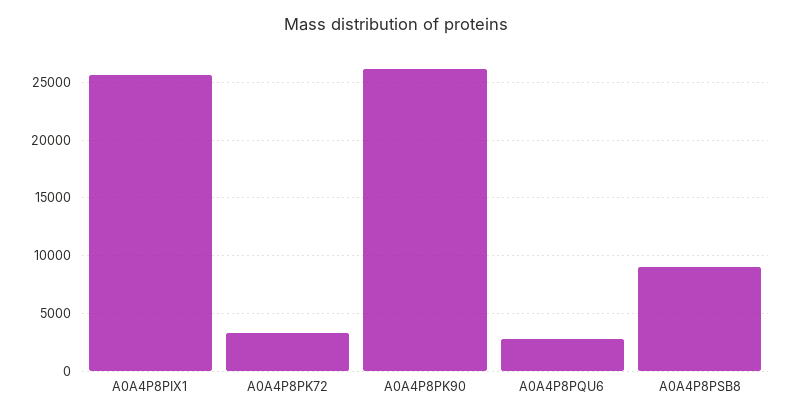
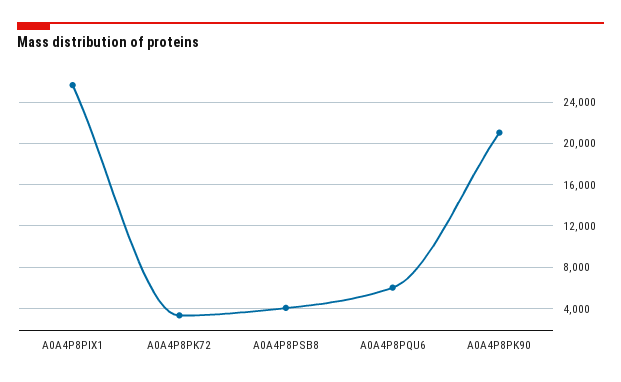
A0A4P8PK90: 26000 -> 21000
A0A4P8PQU6: 3000 -> 6000
A0A4P8PSB8: 9000 -> 4000

